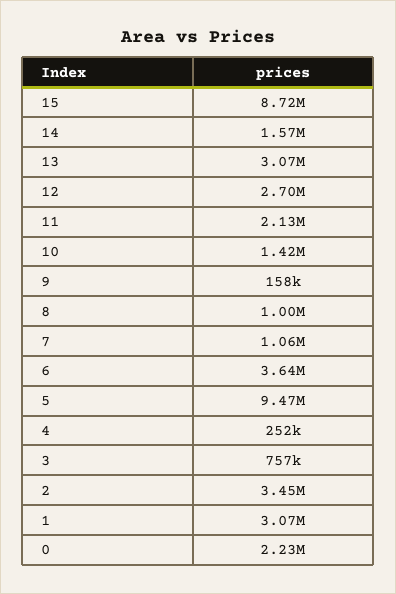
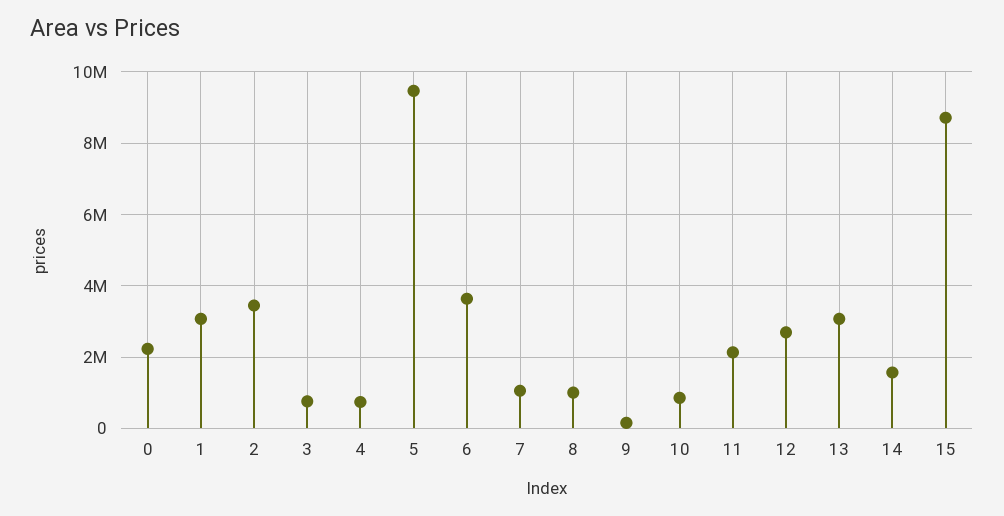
10: 1420000 -> 800000
4: 252000 -> 800000

